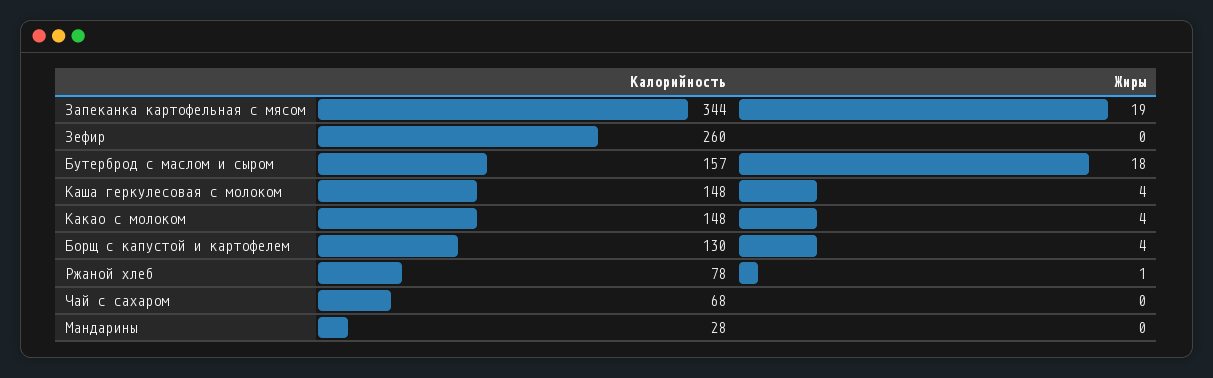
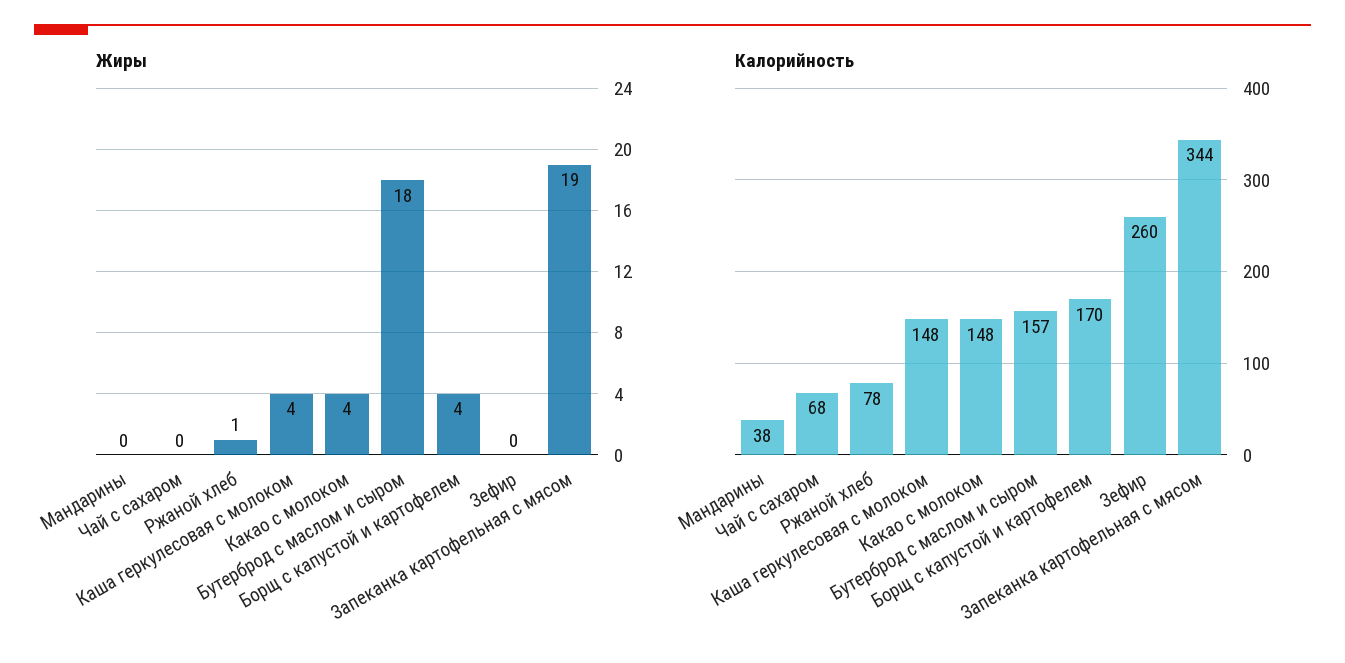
Калорийность, Борщ с капустой и картофелем: 130 -> 170
Калорийность, Мандарины: 28 -> 38

